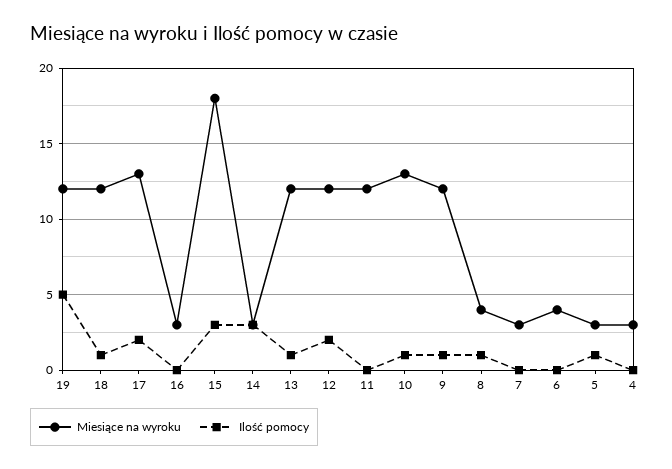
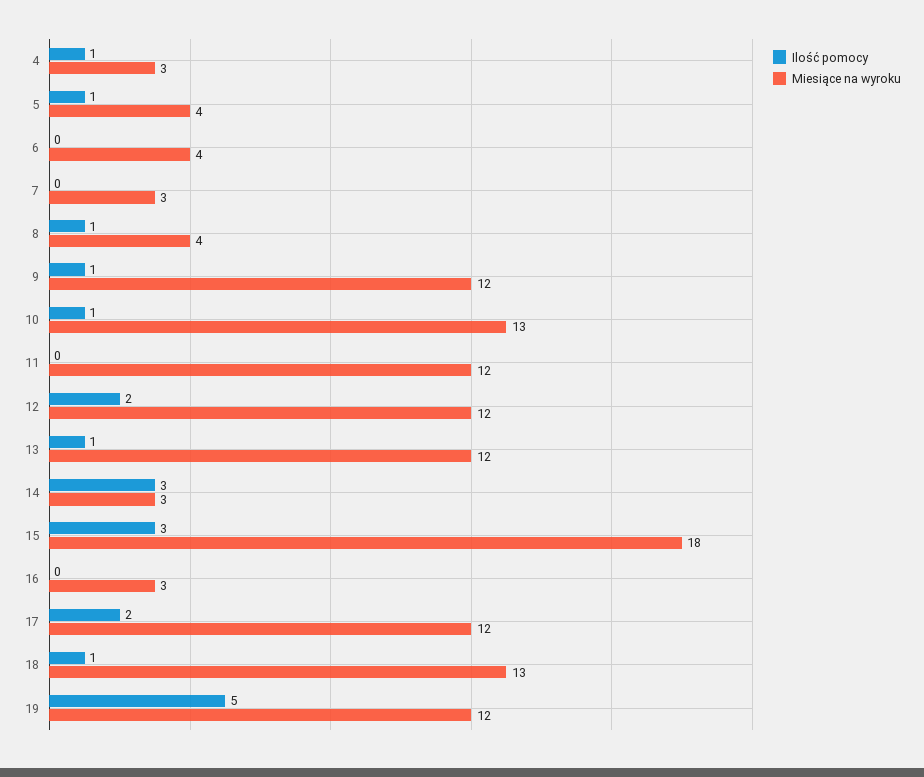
Miesiące na wyroku, 18: 12 -> 13
Miesiące na wyroku, 17: 13 -> 12
Miesiące na wyroku, 5: 3 -> 4
Ilość pomocy, 4: 0 -> 1

